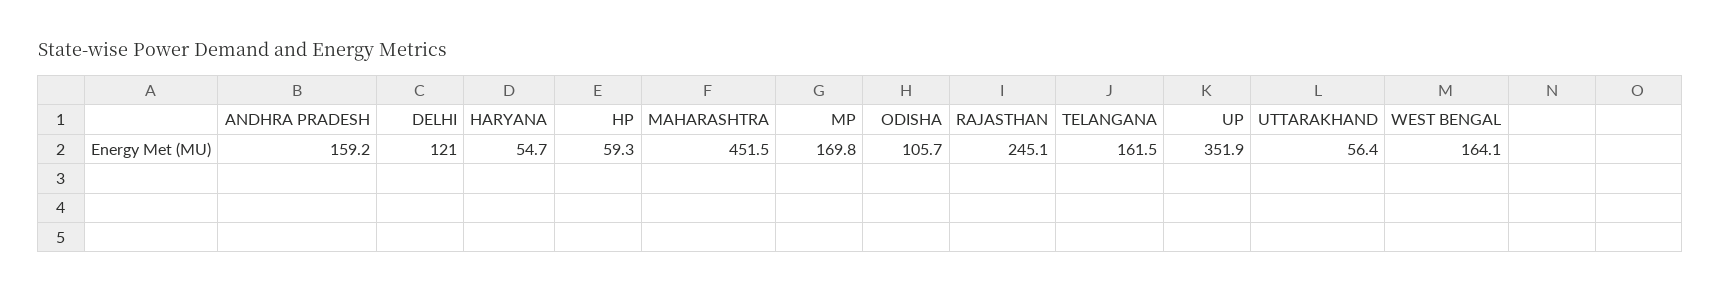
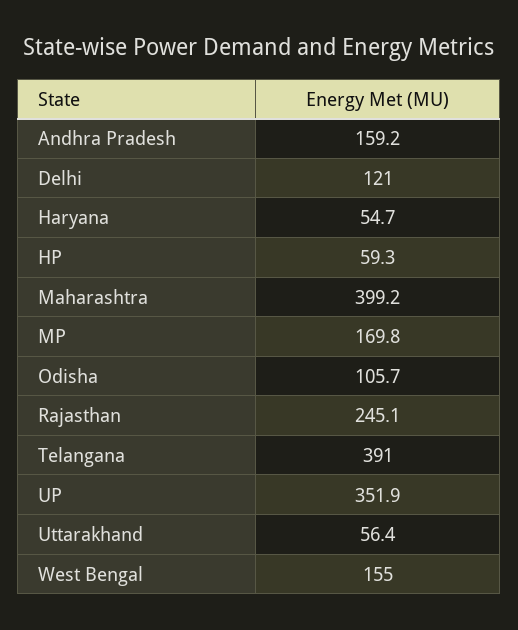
MAHARASHTRA: 451.5 -> 399.2
TELANGANA: 161.5 -> 391
WEST BENGAL: 164.1 -> 155

